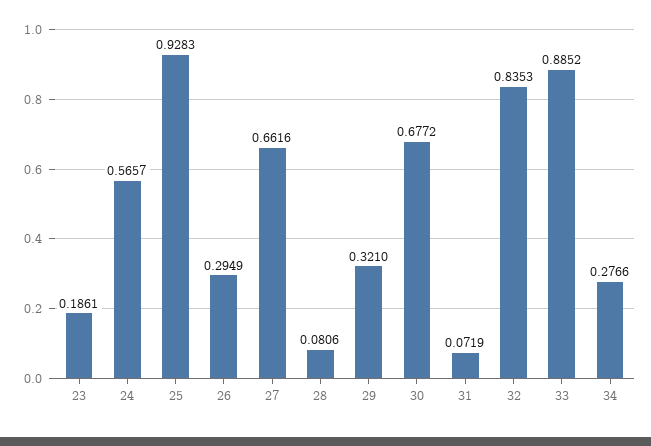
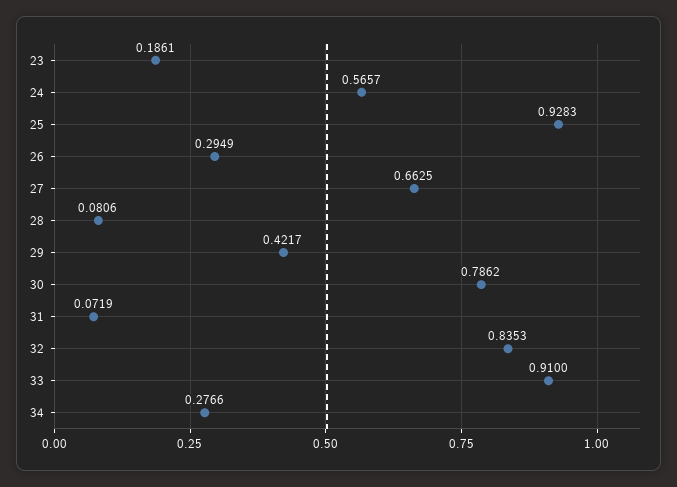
27: 0.6616 -> 0.6625
29: 0.321 -> 0.4217
30: 0.6772 -> 0.7862
33: 0.8852 -> 0.91

